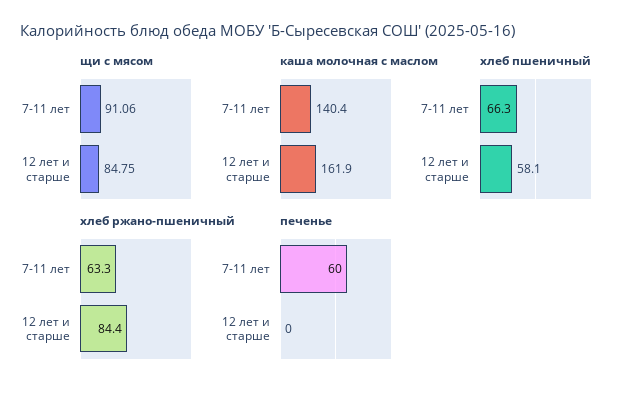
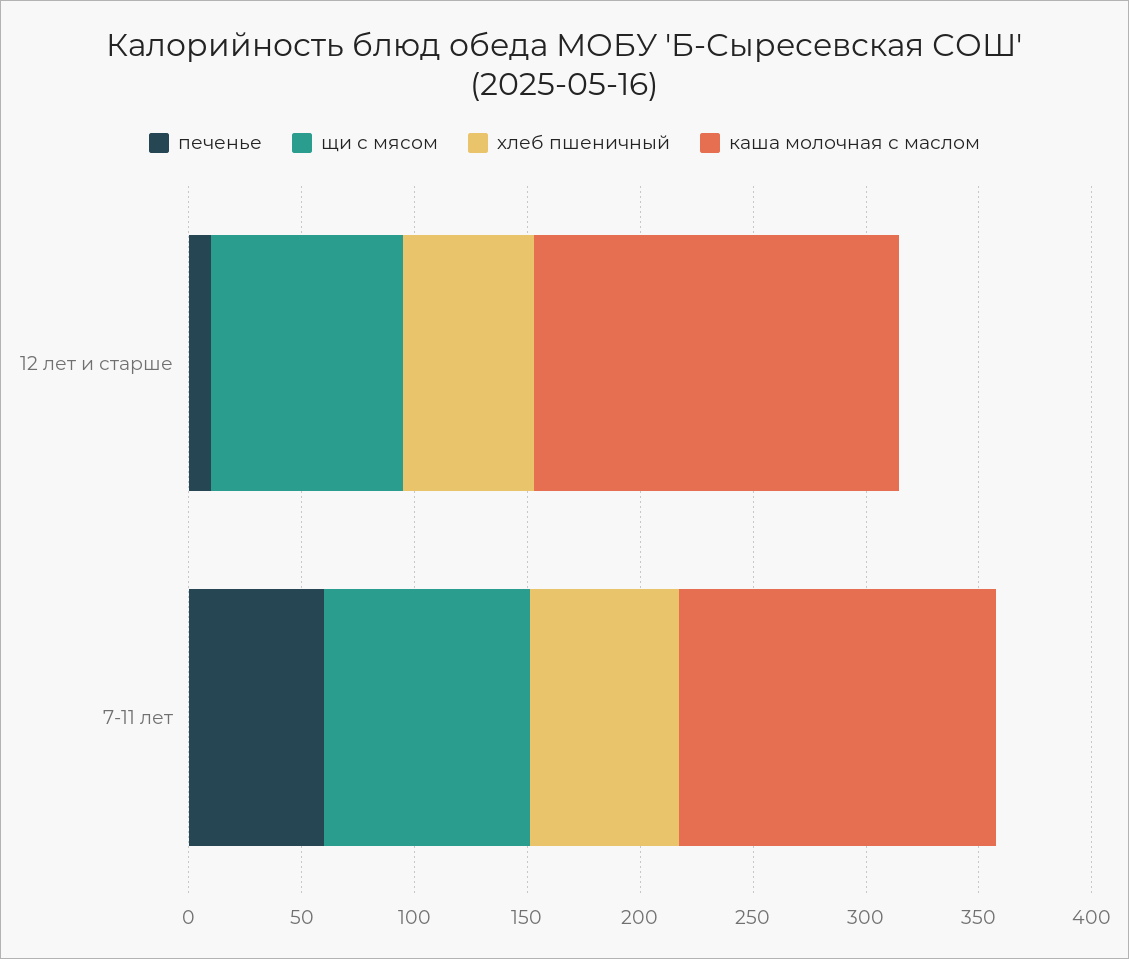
хлеб ржано-пшеничный, 7-11 лет: 63.3 -> none
хлеб ржано-пшеничный, 12 лет и старше: 84.4 -> none
печенье, 12 лет и старше: 0 -> 10

